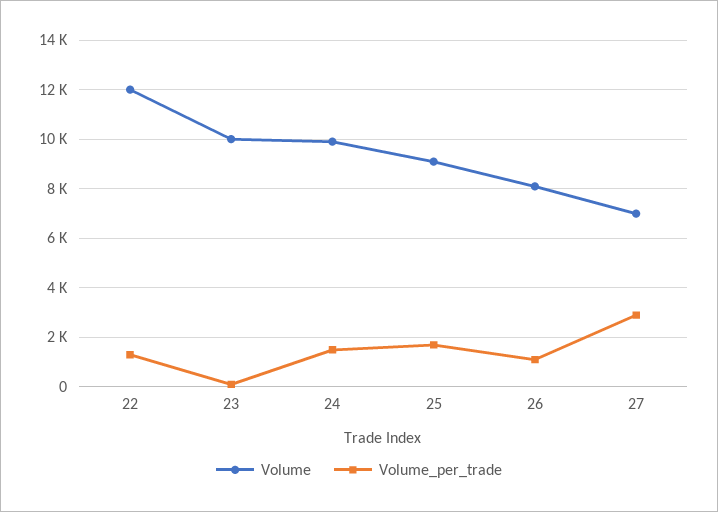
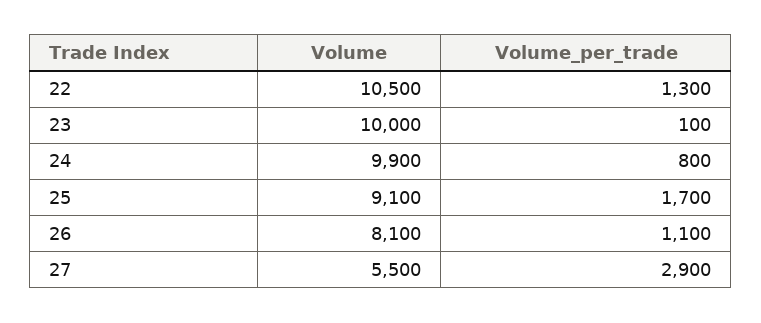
Volume, 22: 12000 -> 10500
Volume_per_trade, 24: 1500 -> 800
Volume, 27: 7000 -> 5500

